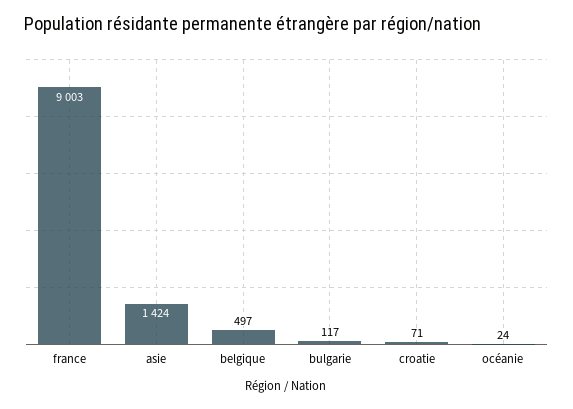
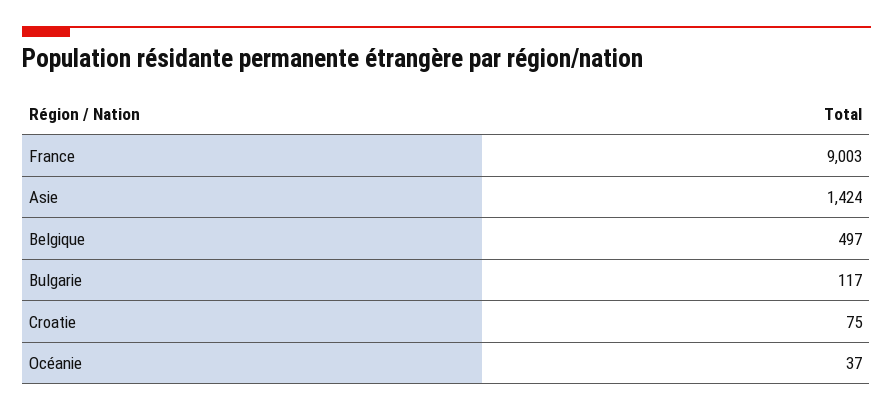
croatie: 71 -> 75
océanie: 24 -> 37

